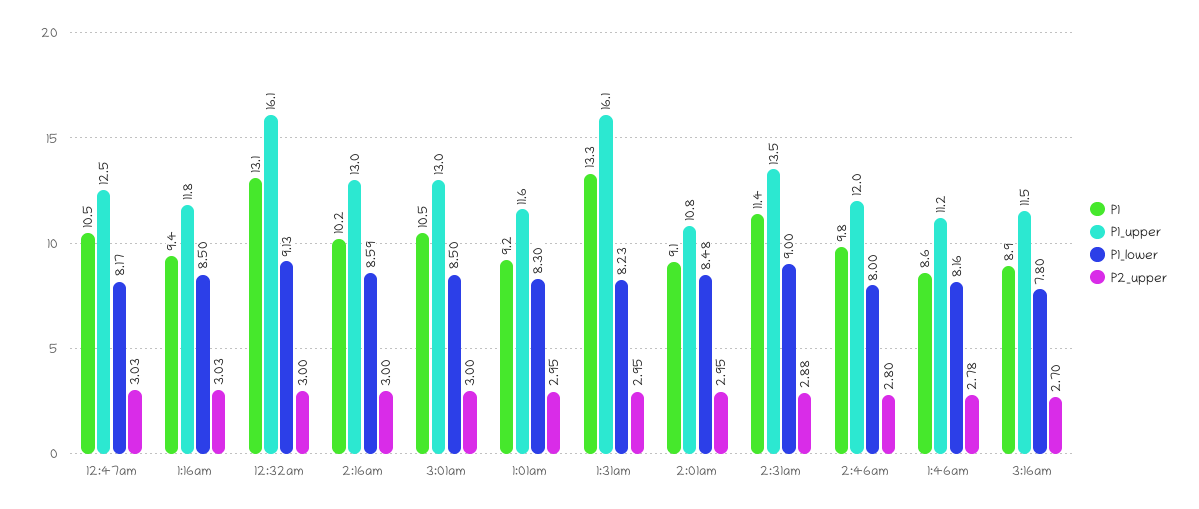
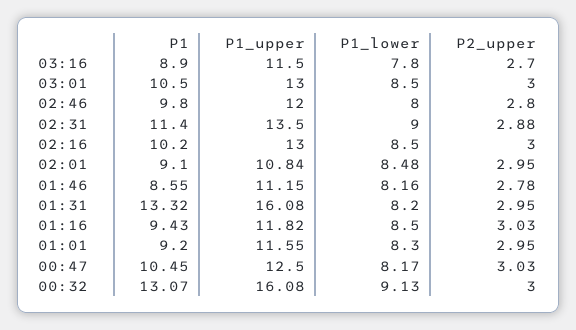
P1_lower, 2:16am: 8.59 -> 8.5
P1_lower, 1:31am: 8.23 -> 8.2

